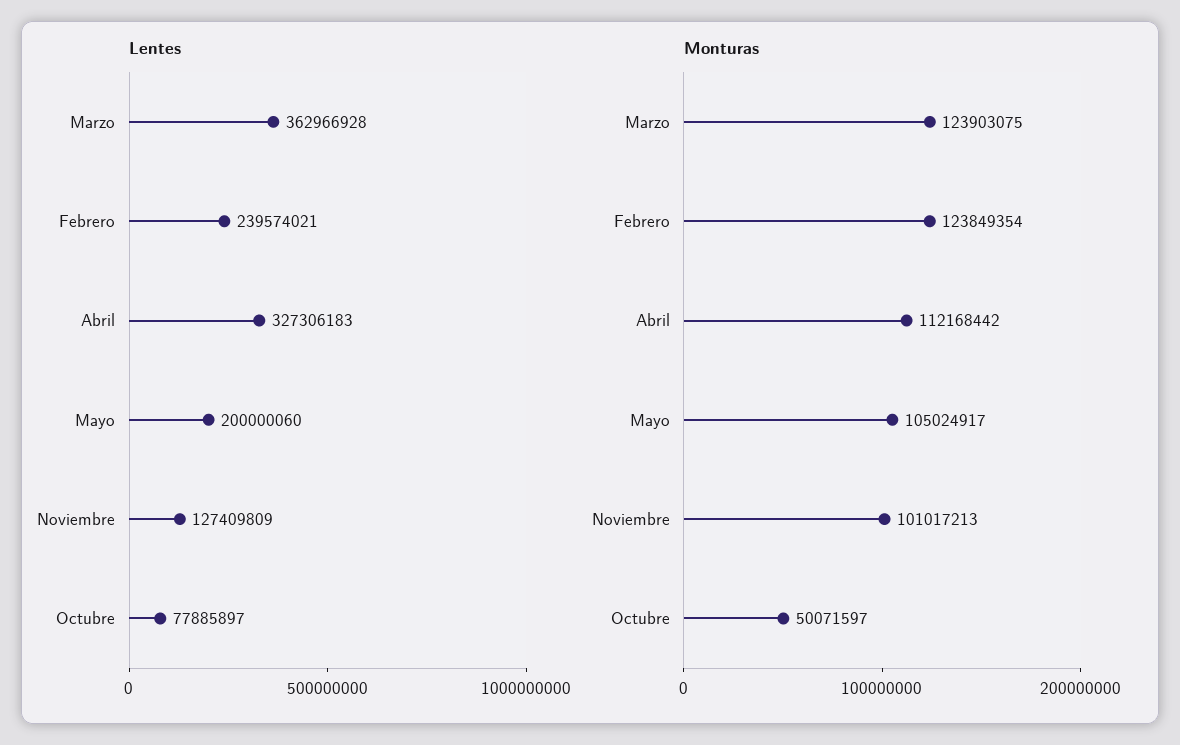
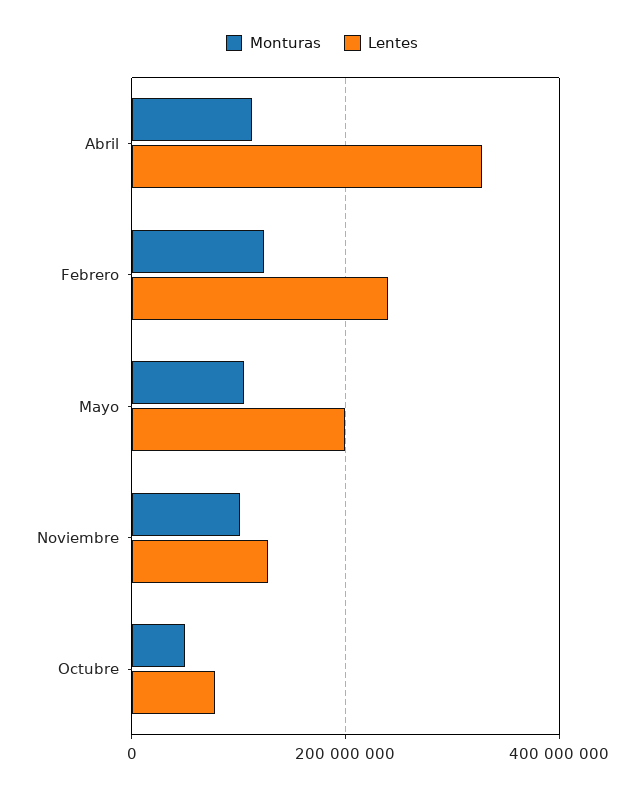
Lentes, Marzo: 362966928 -> none
Monturas, Marzo: 123903075 -> none

